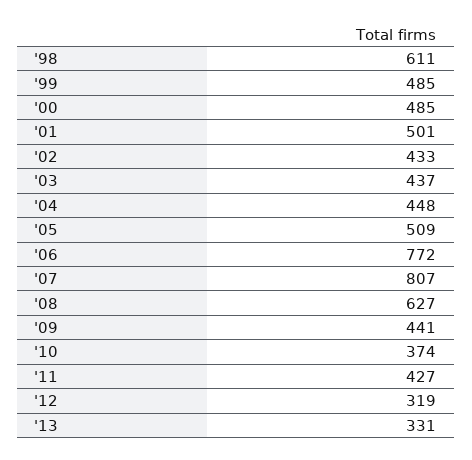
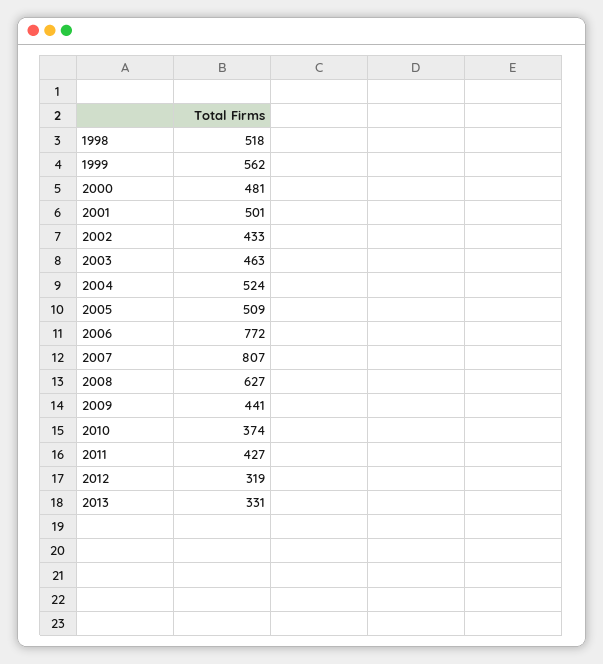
'98: 611 -> 518
'99: 485 -> 562
'00: 485 -> 481
'03: 437 -> 463
'04: 448 -> 524

